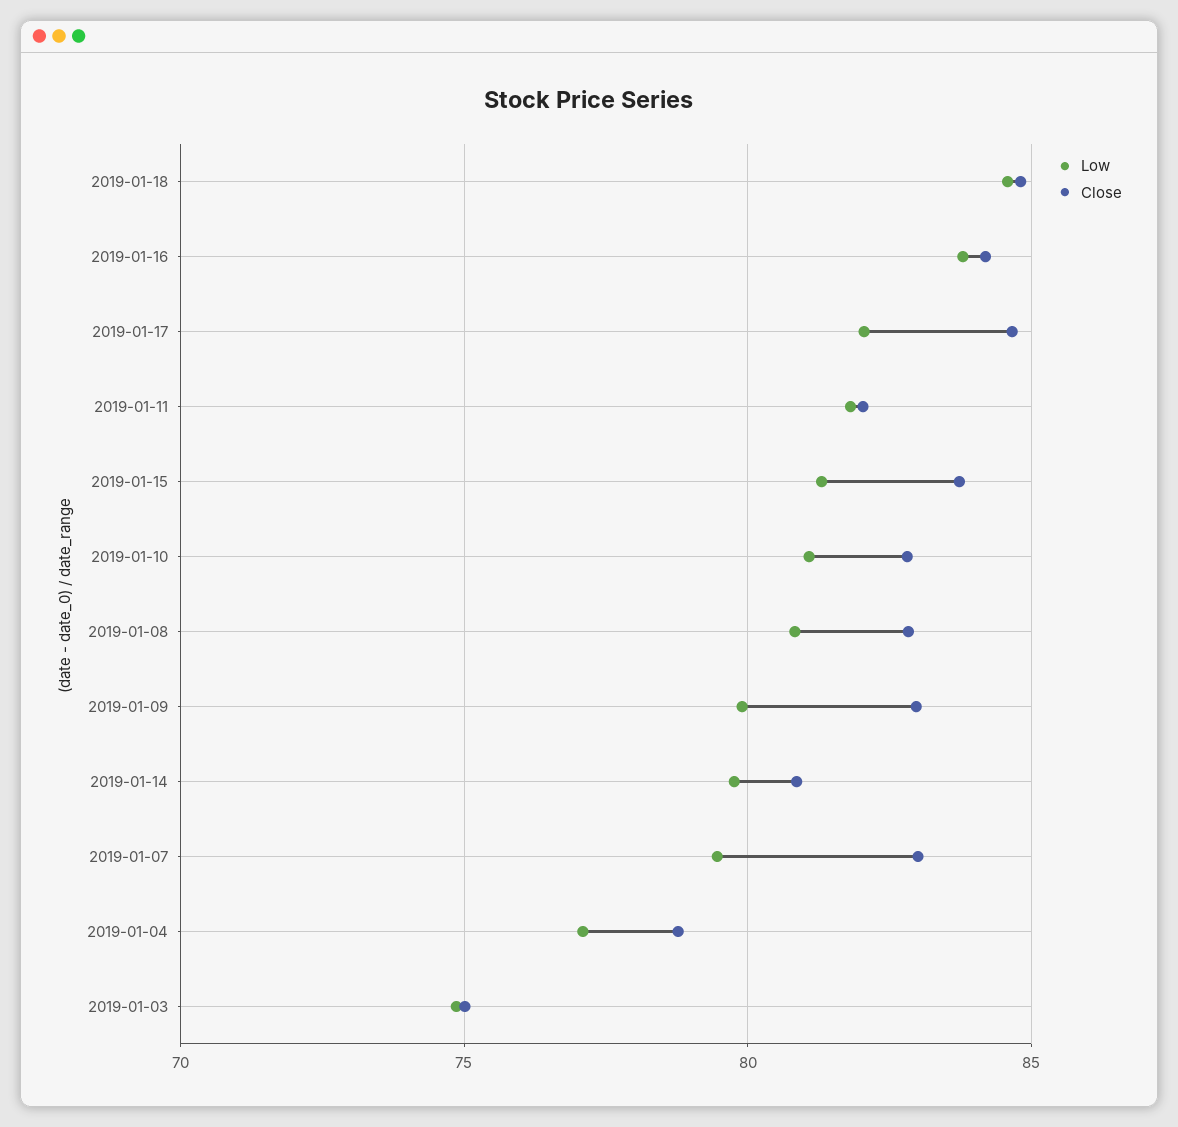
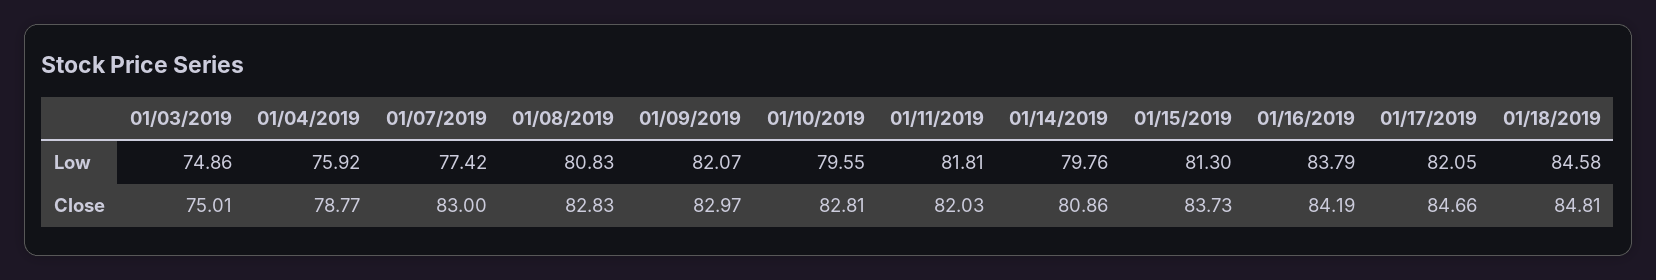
Low, 2019-01-10: 81 -> 79.55
Low, 2019-01-09: 80 -> 82.07
Low, 2019-01-07: 79.5 -> 77.42
Low, 2019-01-04: 77 -> 75.92

